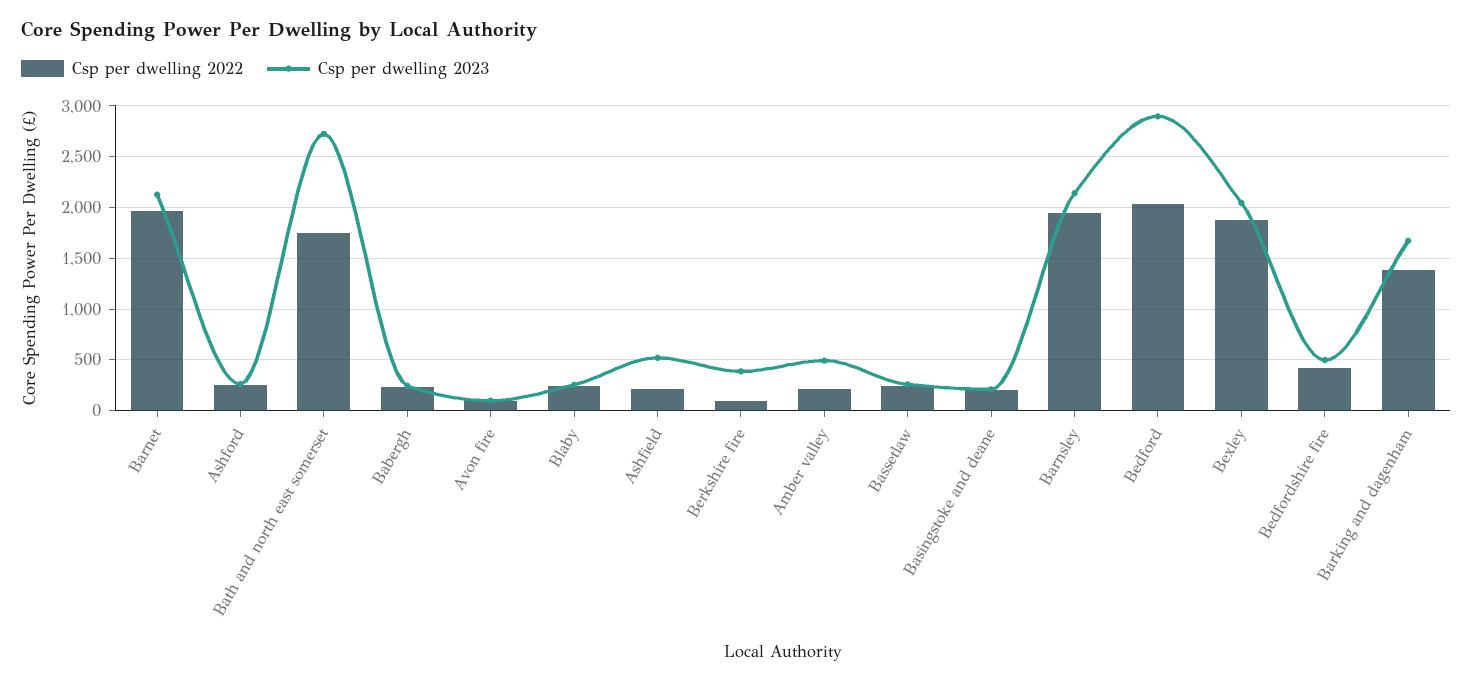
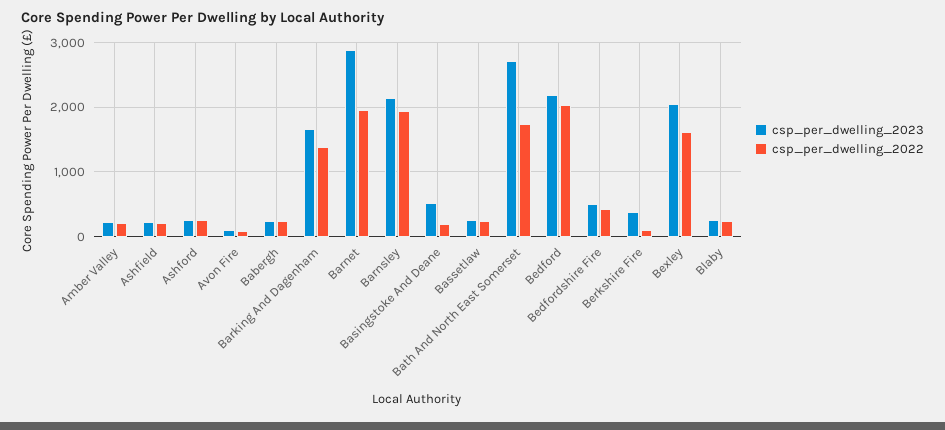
Csp per dwelling 2023, Barnet: 2100 -> 2900
Csp per dwelling 2023, Ashfield: 500 -> 200
Csp per dwelling 2023, Amber valley: 500 -> 200
Csp per dwelling 2023, Basingstoke and deane: 200 -> 500
Csp per dwelling 2023, Bedford: 2900 -> 2200
Csp per dwelling 2022, Bexley: 1900 -> 1600

